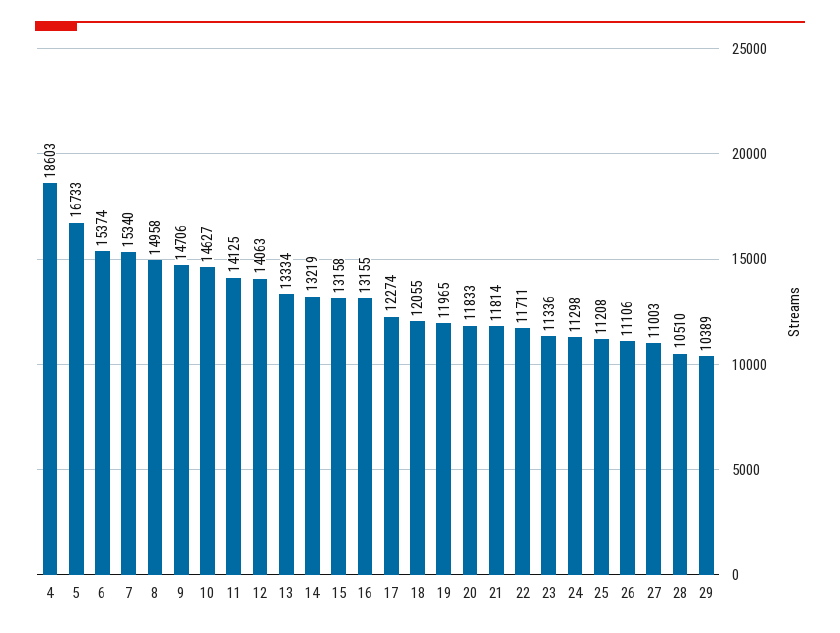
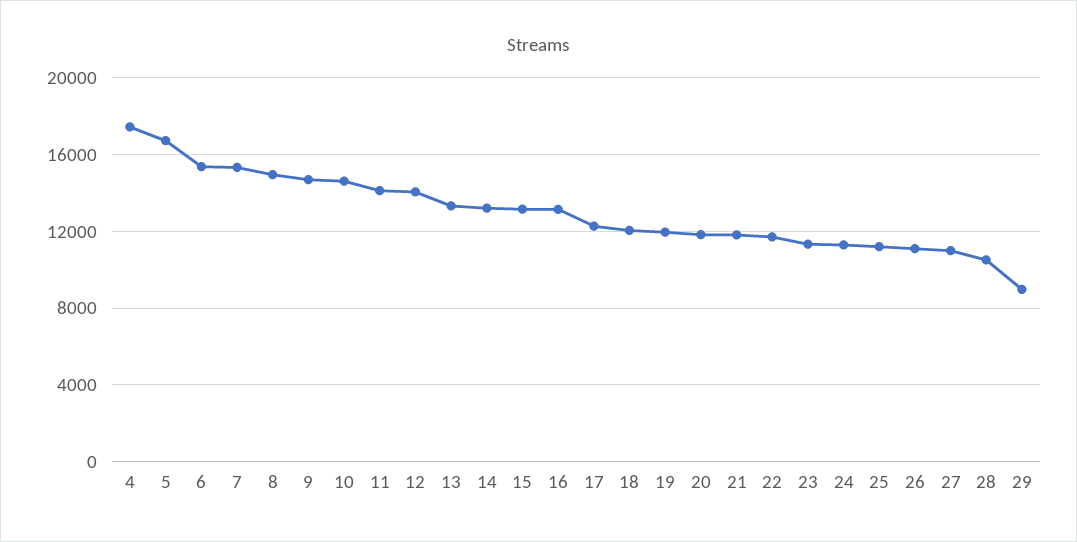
4: 18603 -> 17500
29: 10389 -> 9000

